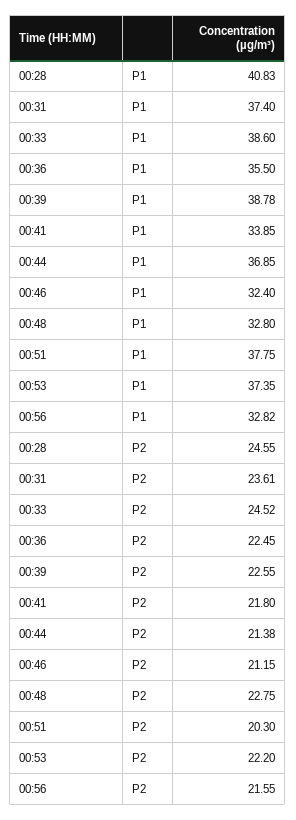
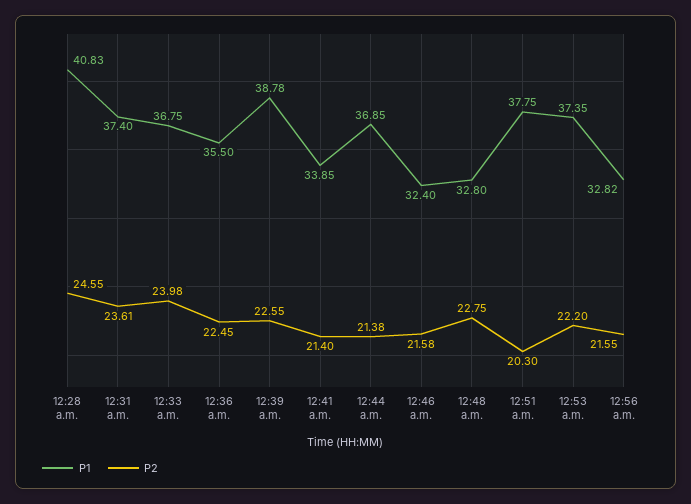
P1, 00:33: 38.6 -> 36.75
P2, 00:33: 24.52 -> 23.98
P2, 00:41: 21.8 -> 21.4
P2, 00:46: 21.15 -> 21.58

